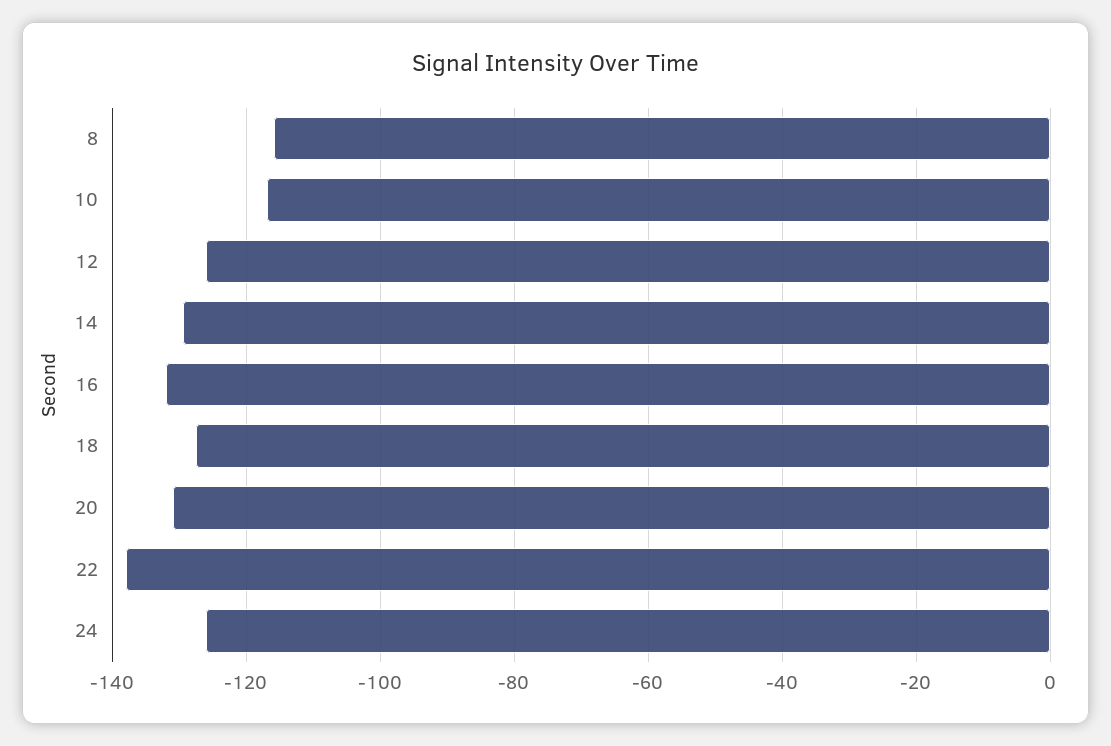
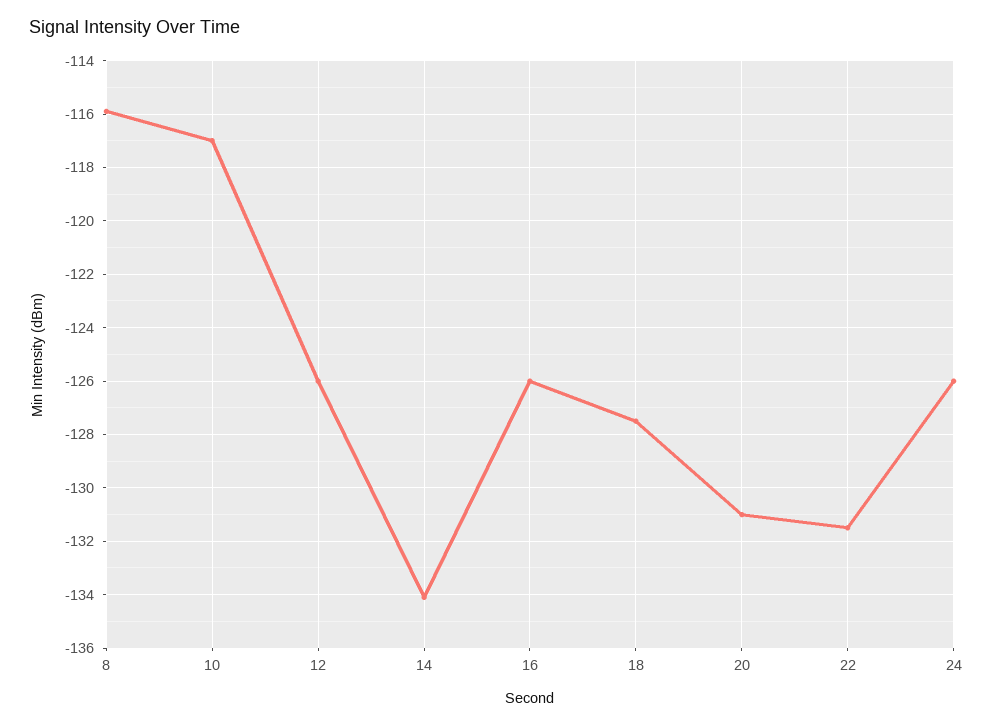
14: -130 -> -134
16: -132 -> -126
22: -138 -> -131.5

